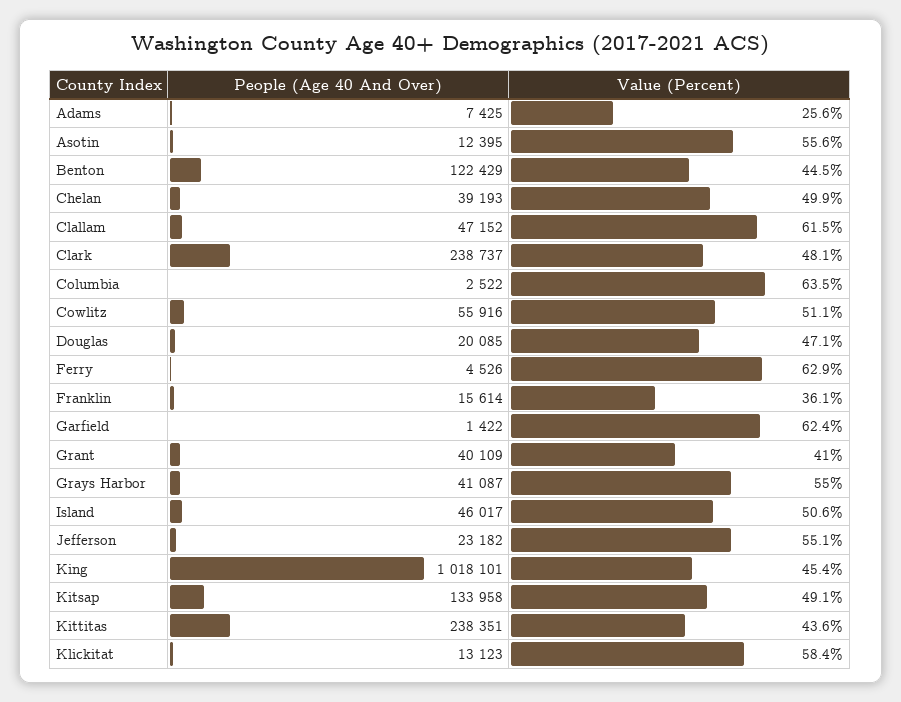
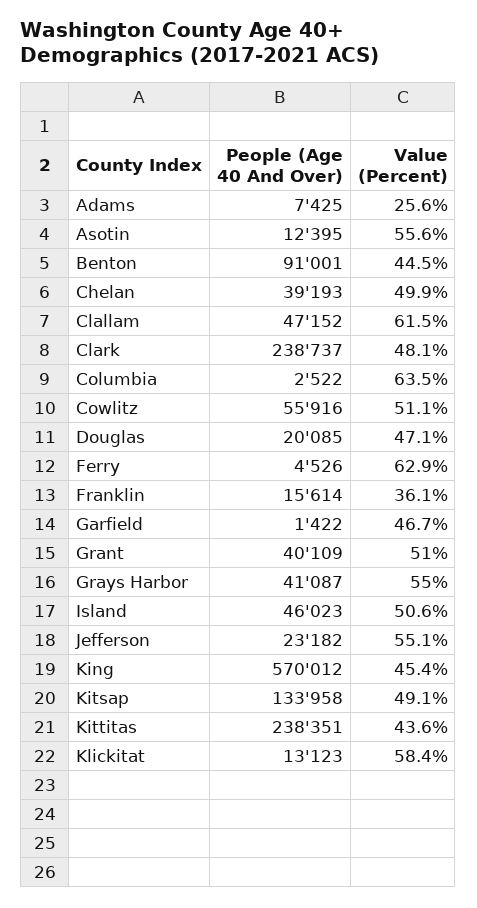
People (Age 40 And Over), Benton: 122429 -> 91001
Value (Percent), Garfield: 62.4 -> 46.7
Value (Percent), Grant: 41 -> 51
People (Age 40 And Over), Island: 46017 -> 46023
People (Age 40 And Over), King: 1018101 -> 570012

